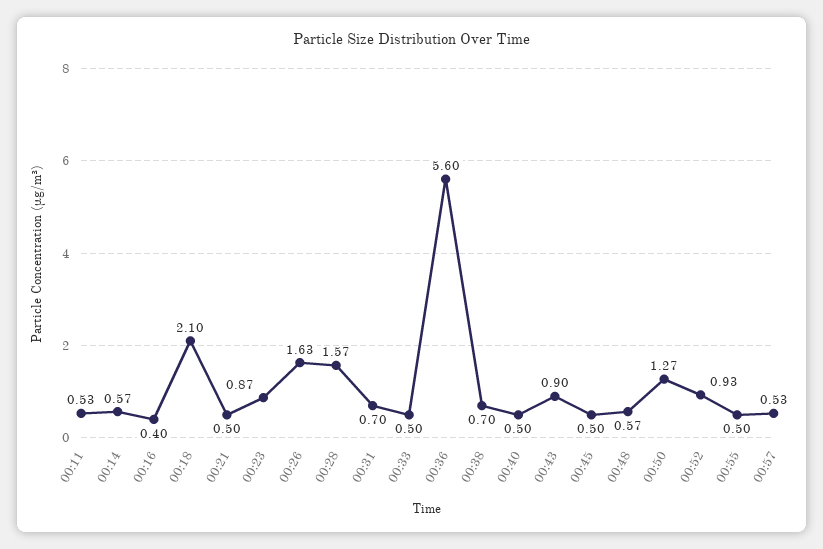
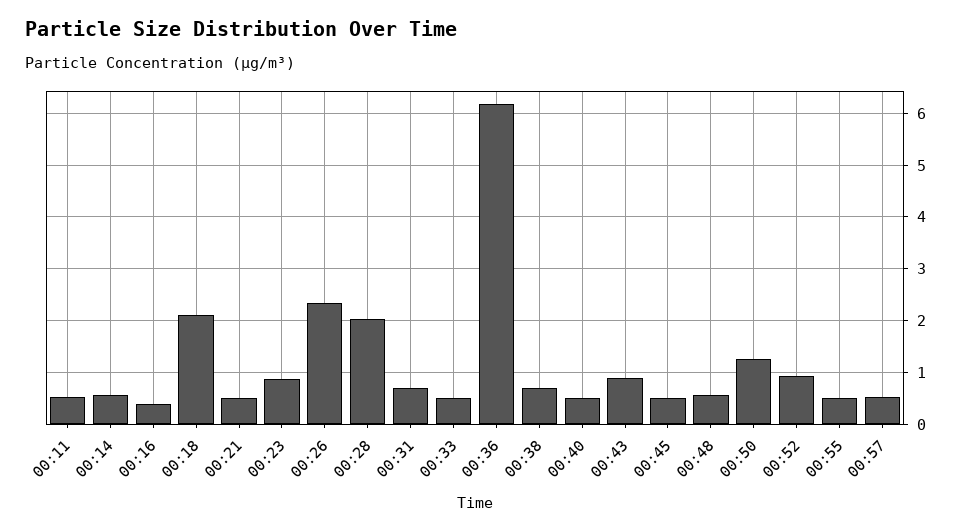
00:26: 1.63 -> 2.4
00:28: 1.57 -> 2
00:36: 5.6 -> 6.2

